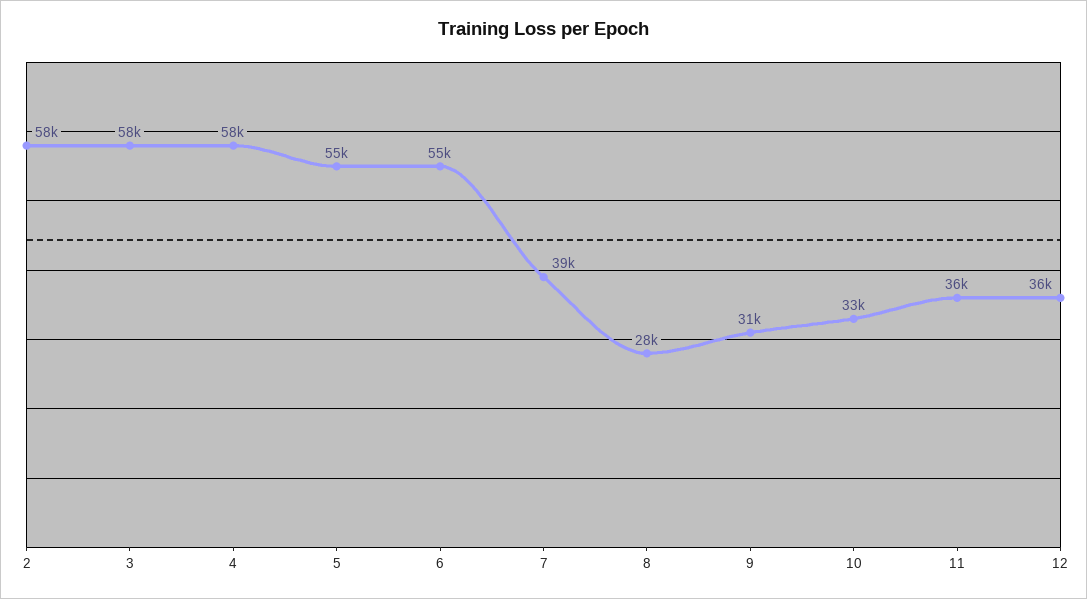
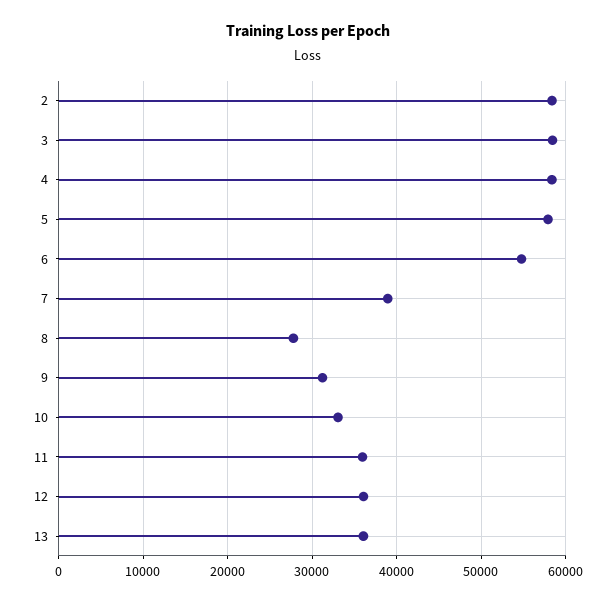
5: 55000 -> 58000
13: none -> 36000

